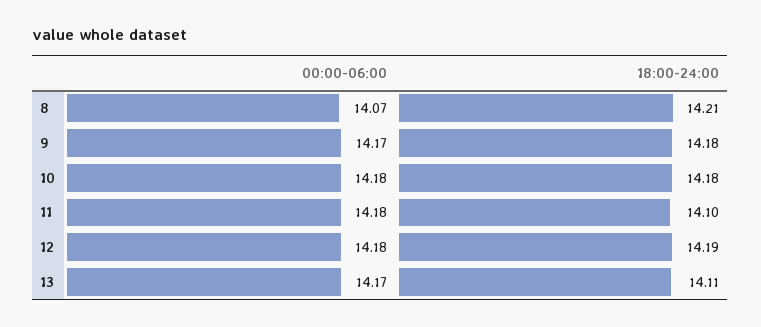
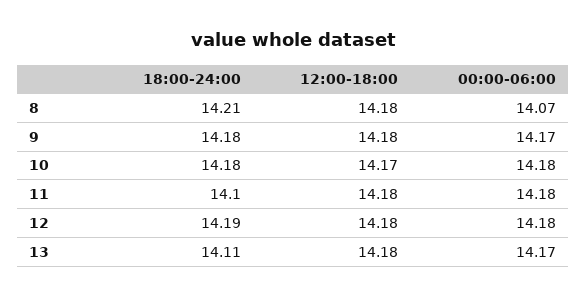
12:00-18:00, 8: none -> 14.18
12:00-18:00, 9: none -> 14.18
12:00-18:00, 10: none -> 14.17
12:00-18:00, 11: none -> 14.18
12:00-18:00, 12: none -> 14.18
12:00-18:00, 13: none -> 14.18

